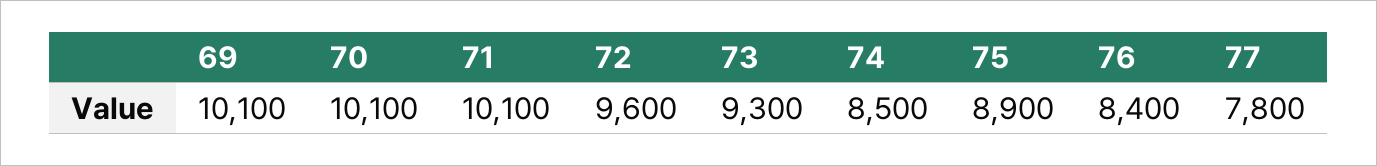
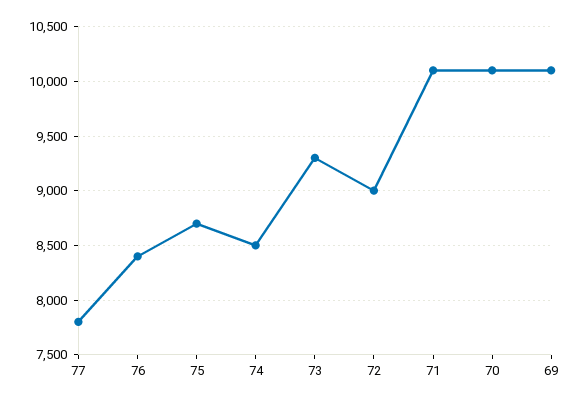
72: 9600 -> 9000
75: 8900 -> 8700

